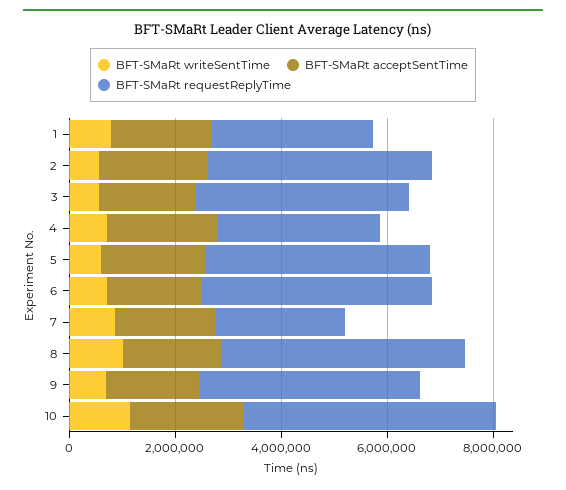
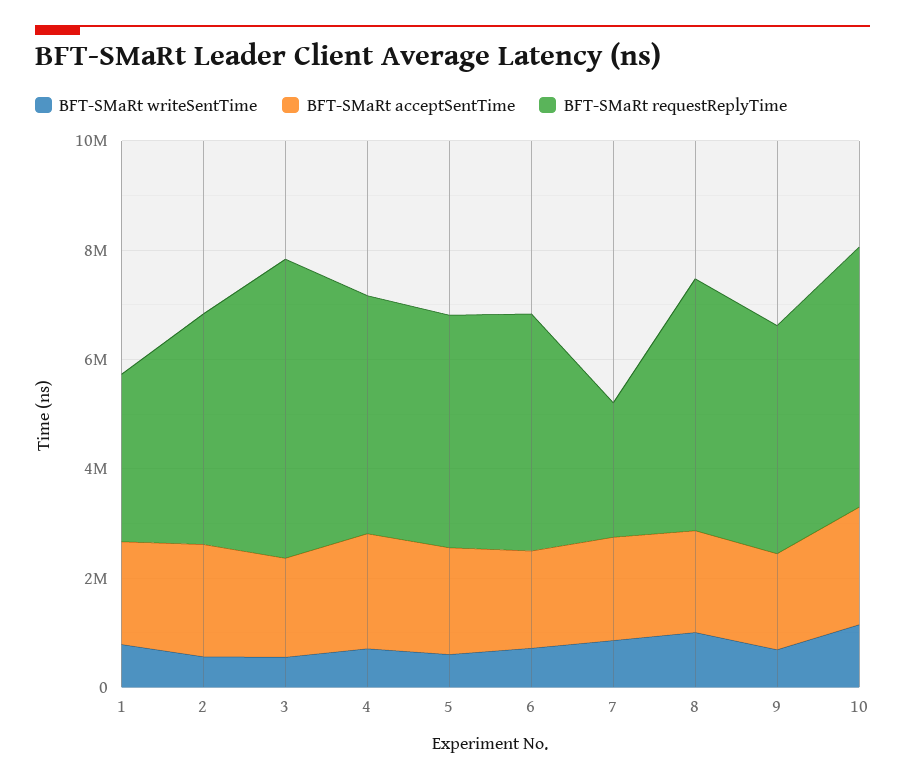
BFT-SMaRt requestReplyTime, 3: 4000000 -> 5500000
BFT-SMaRt requestReplyTime, 4: 3000000 -> 4500000

